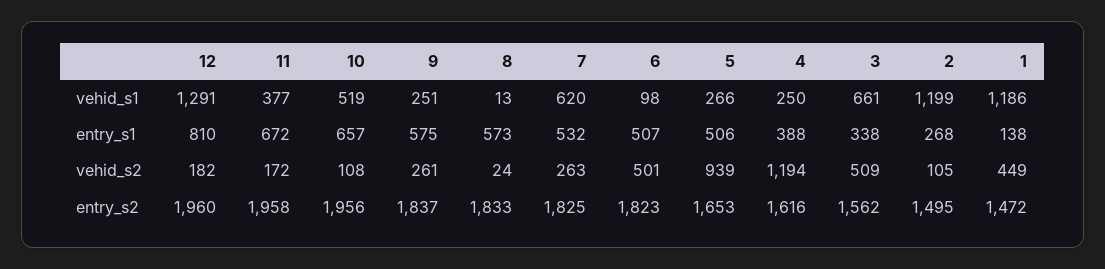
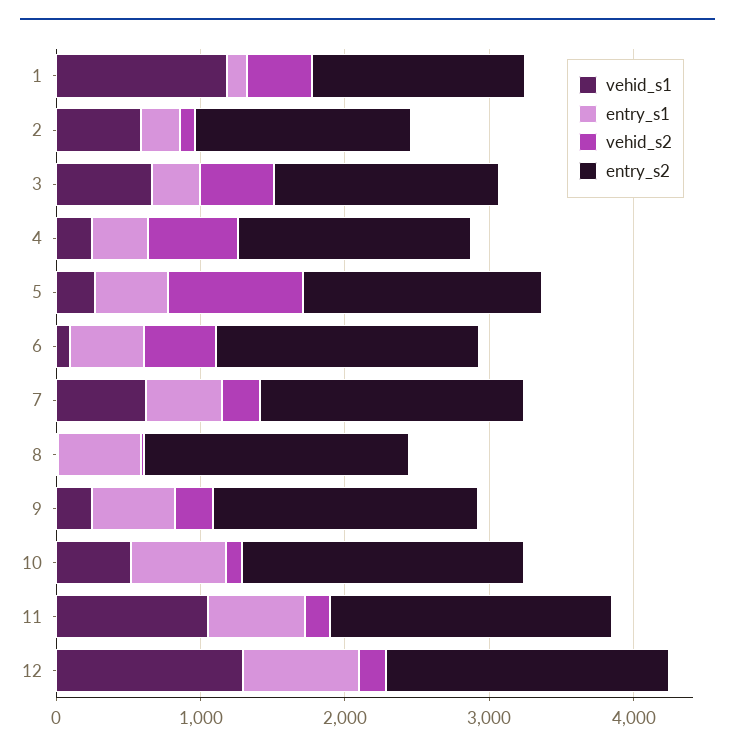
vehid_s1, 11: 377 -> 1000
vehid_s1, 2: 1199 -> 600
vehid_s2, 4: 1194 -> 600

